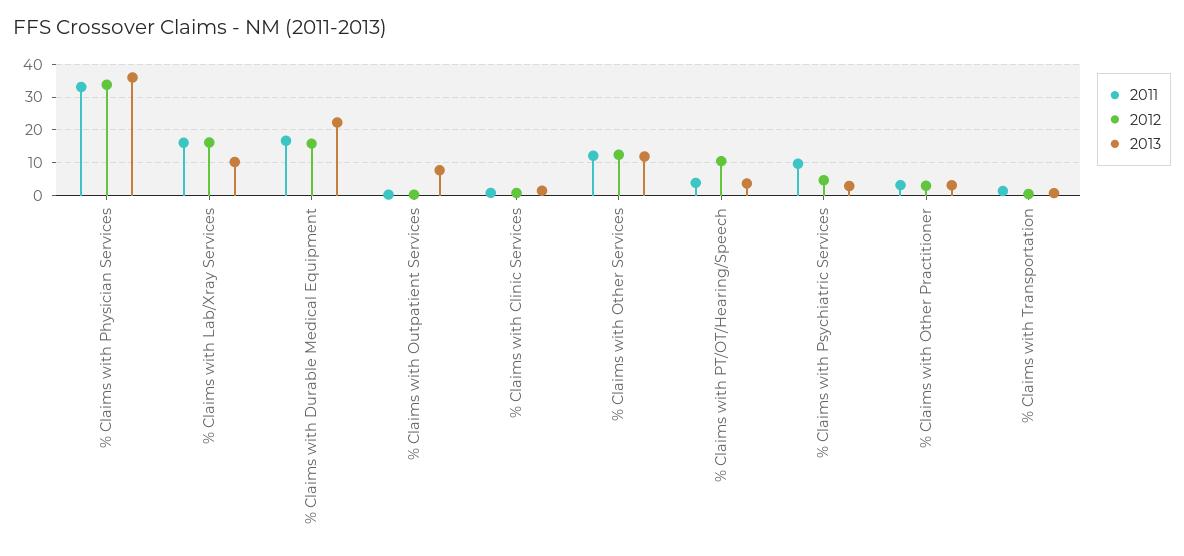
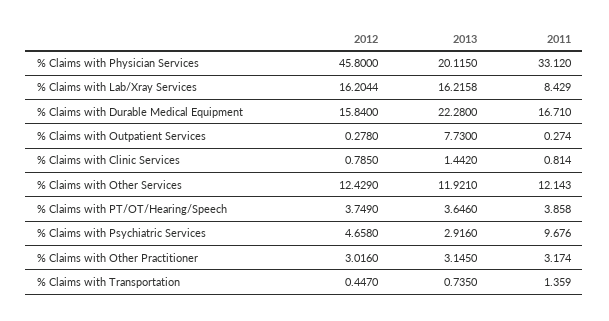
2012, % Claims with Physician Services: 34 -> 45.8
2013, % Claims with Physician Services: 36 -> 20.115
2011, % Claims with Lab/Xray Services: 16 -> 8.429
2013, % Claims with Lab/Xray Services: 10 -> 16.2158
2012, % Claims with PT/OT/Hearing/Speech: 10 -> 3.749

